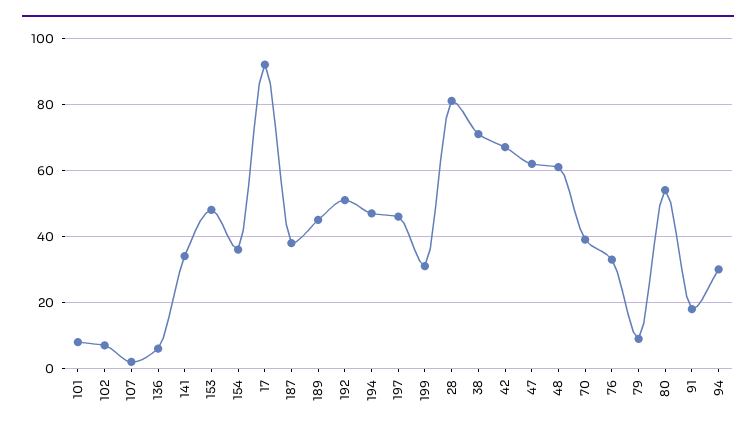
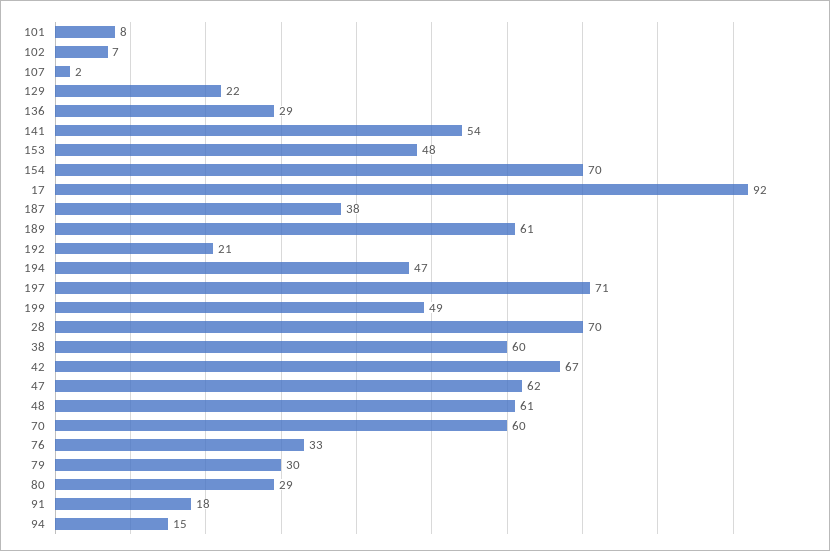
136: 5 -> 29
141: 35 -> 54
154: 35 -> 70
189: 45 -> 61
192: 50 -> 21
197: 45 -> 71
199: 30 -> 49
28: 80 -> 70
38: 70 -> 60
70: 40 -> 60
79: 10 -> 30
80: 55 -> 29
94: 30 -> 15
129: none -> 22

